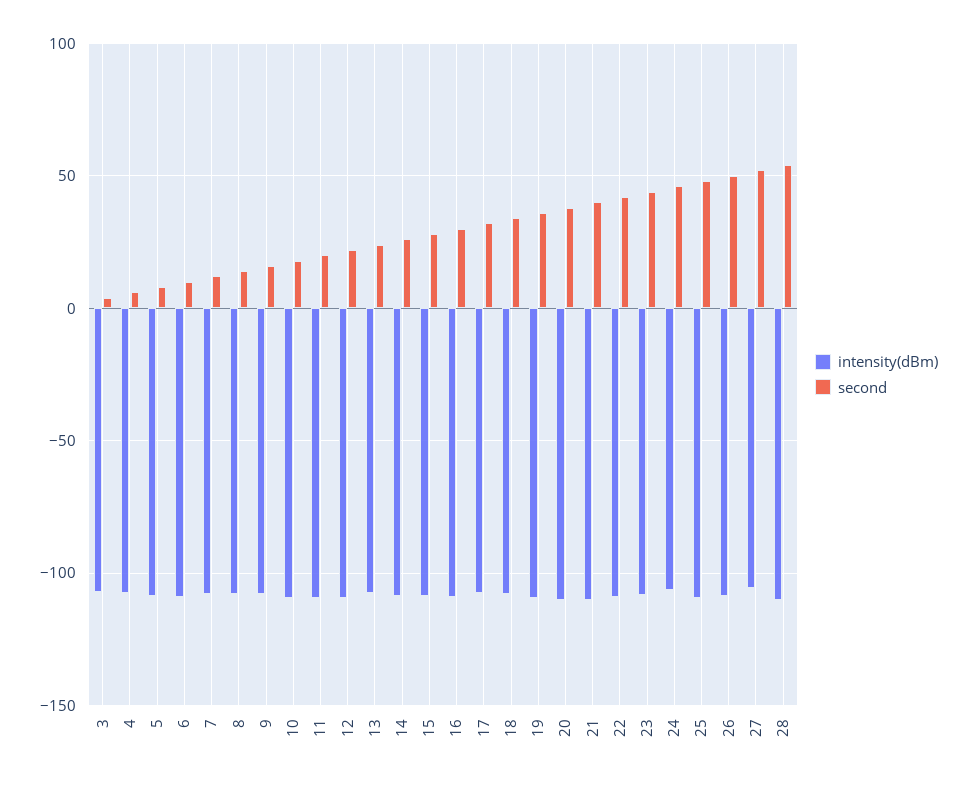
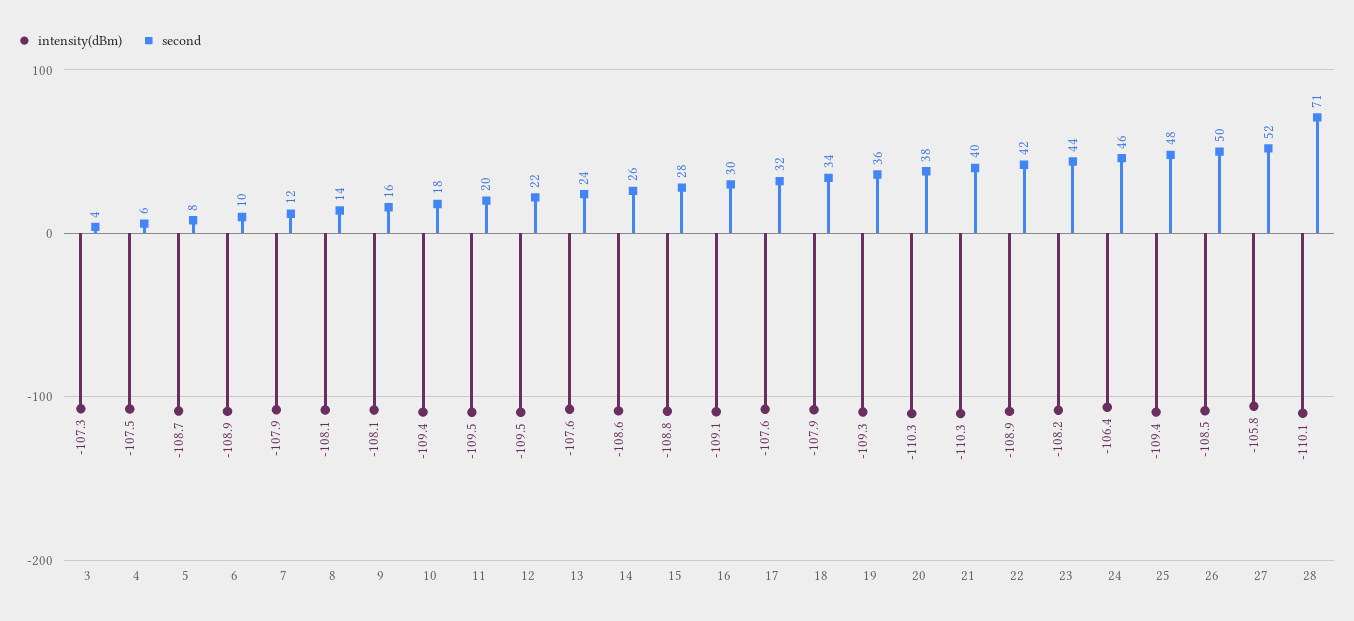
second, 28: 55 -> 71

